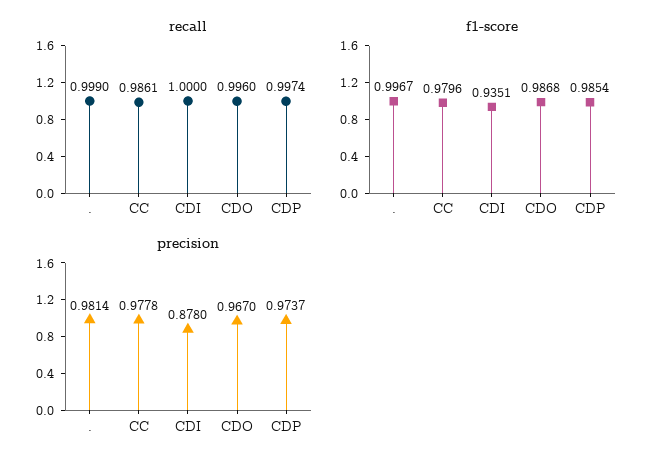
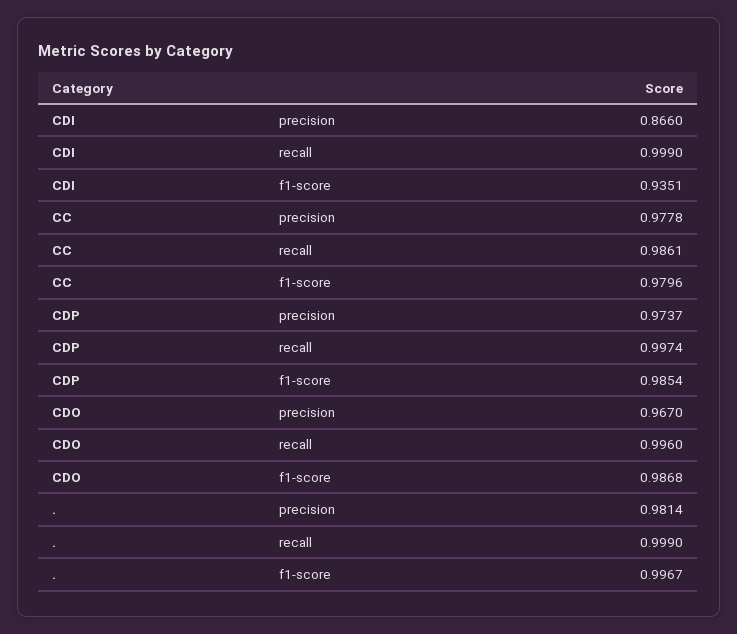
recall, CDI: 1 -> 0.999
precision, CDI: 0.878 -> 0.866

